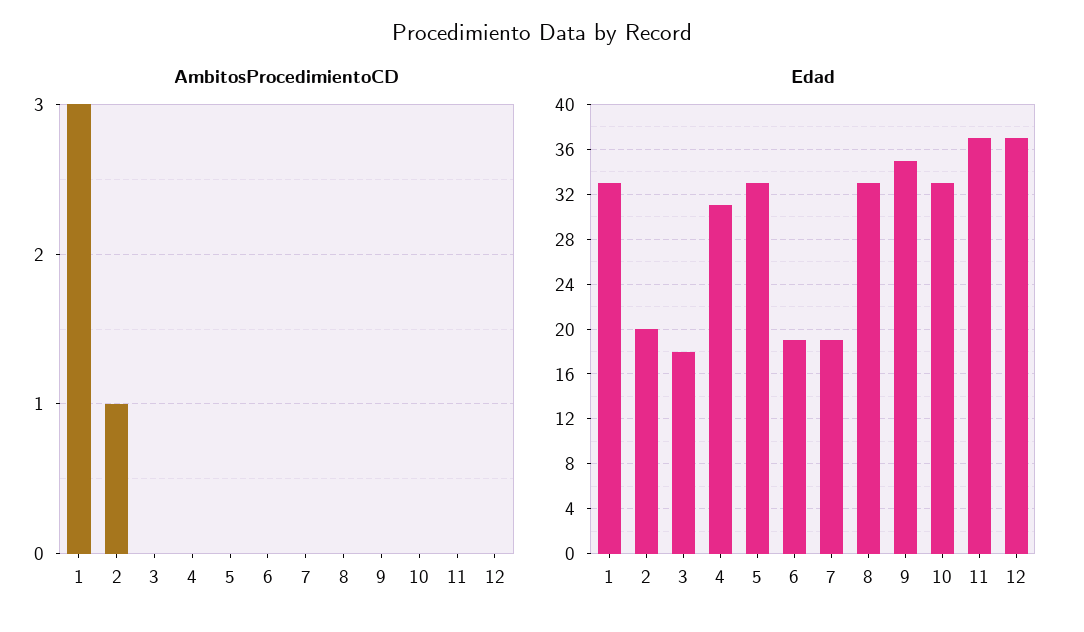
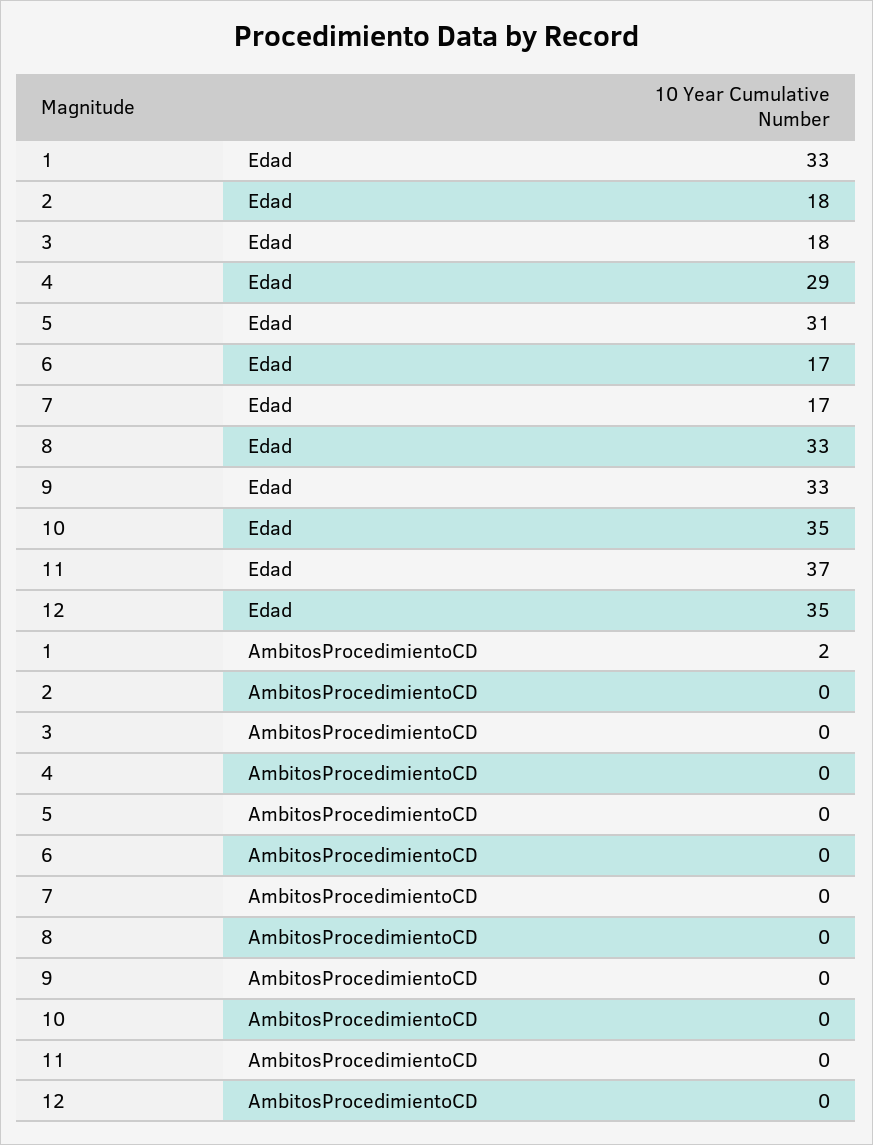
AmbitosProcedimientoCD, 1: 3 -> 2
AmbitosProcedimientoCD, 2: 1 -> 0
Edad, 2: 20 -> 18
Edad, 4: 31 -> 29
Edad, 5: 33 -> 31
Edad, 6: 19 -> 17
Edad, 7: 19 -> 17
Edad, 9: 35 -> 33
Edad, 10: 33 -> 35
Edad, 12: 37 -> 35

